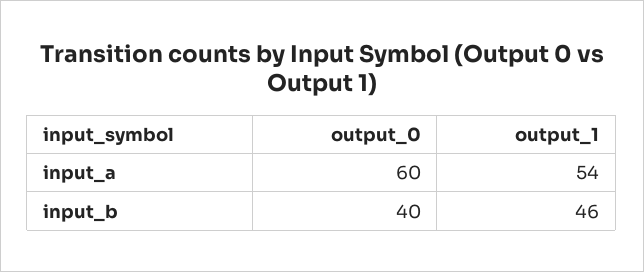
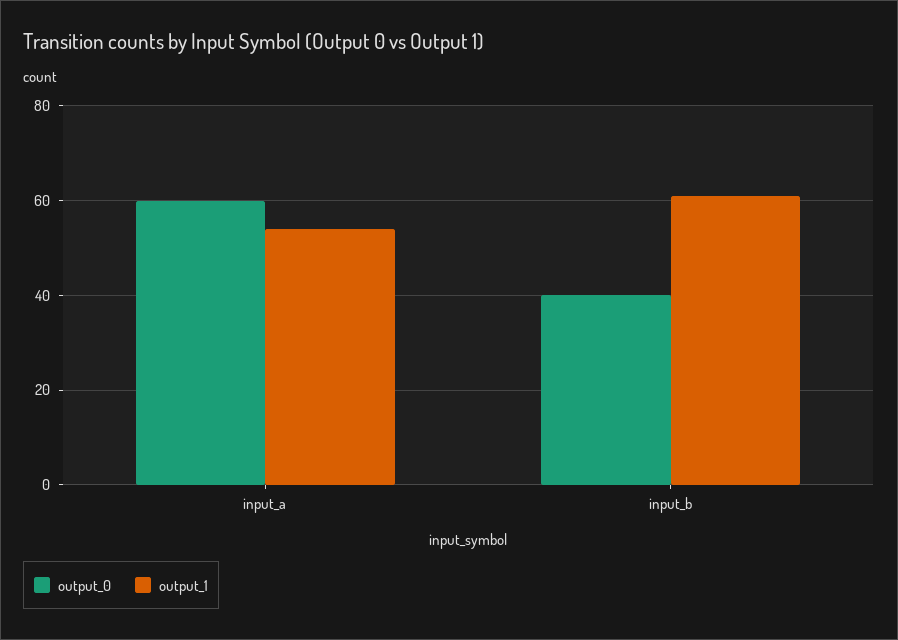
output_1, input_b: 46 -> 60

